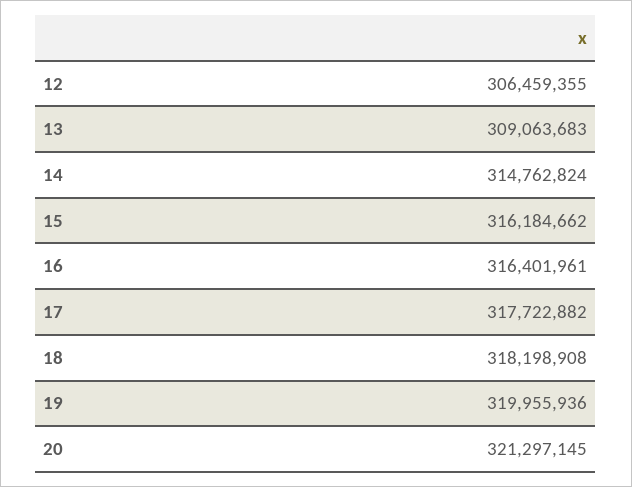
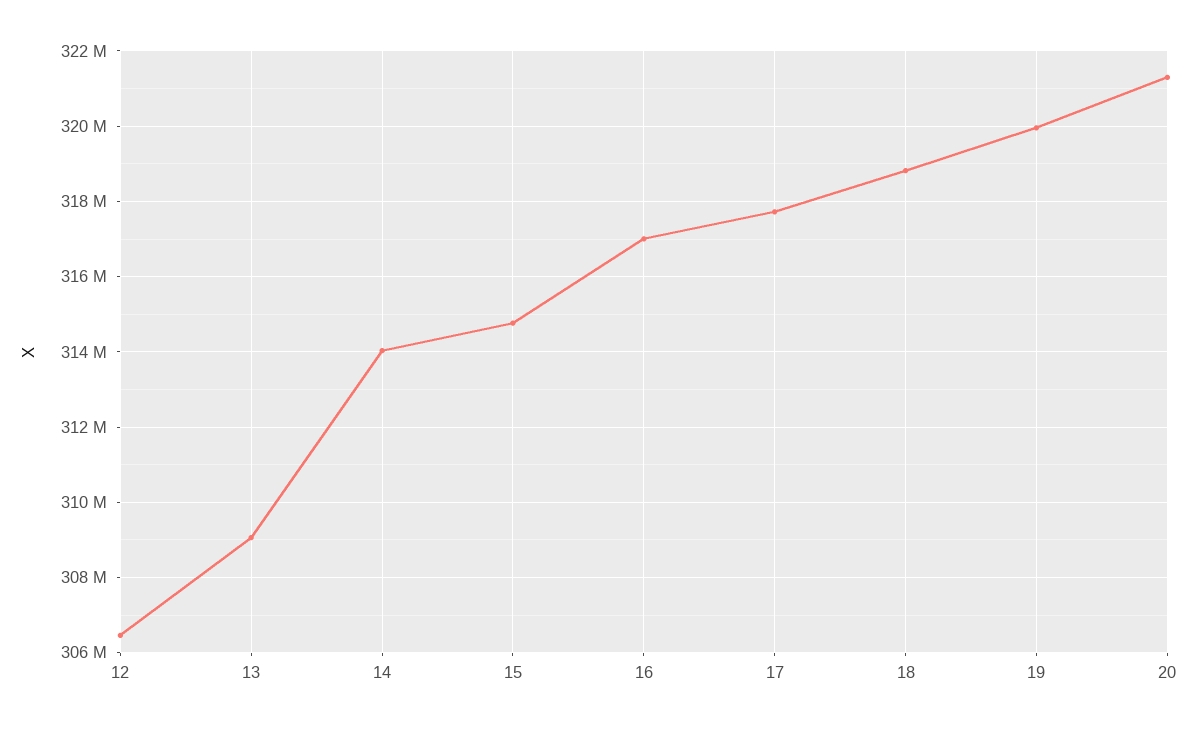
14: 314762824 -> 314000000
15: 316184662 -> 314800000
16: 316401961 -> 317000000
18: 318198908 -> 318800000

